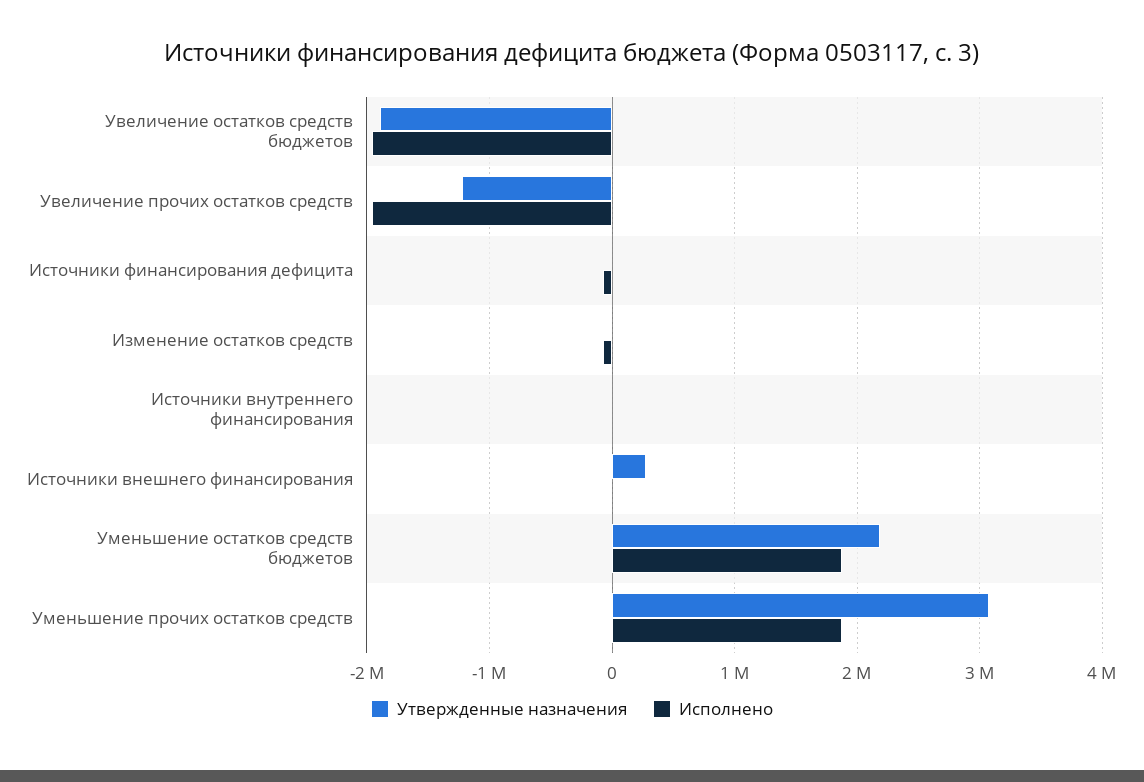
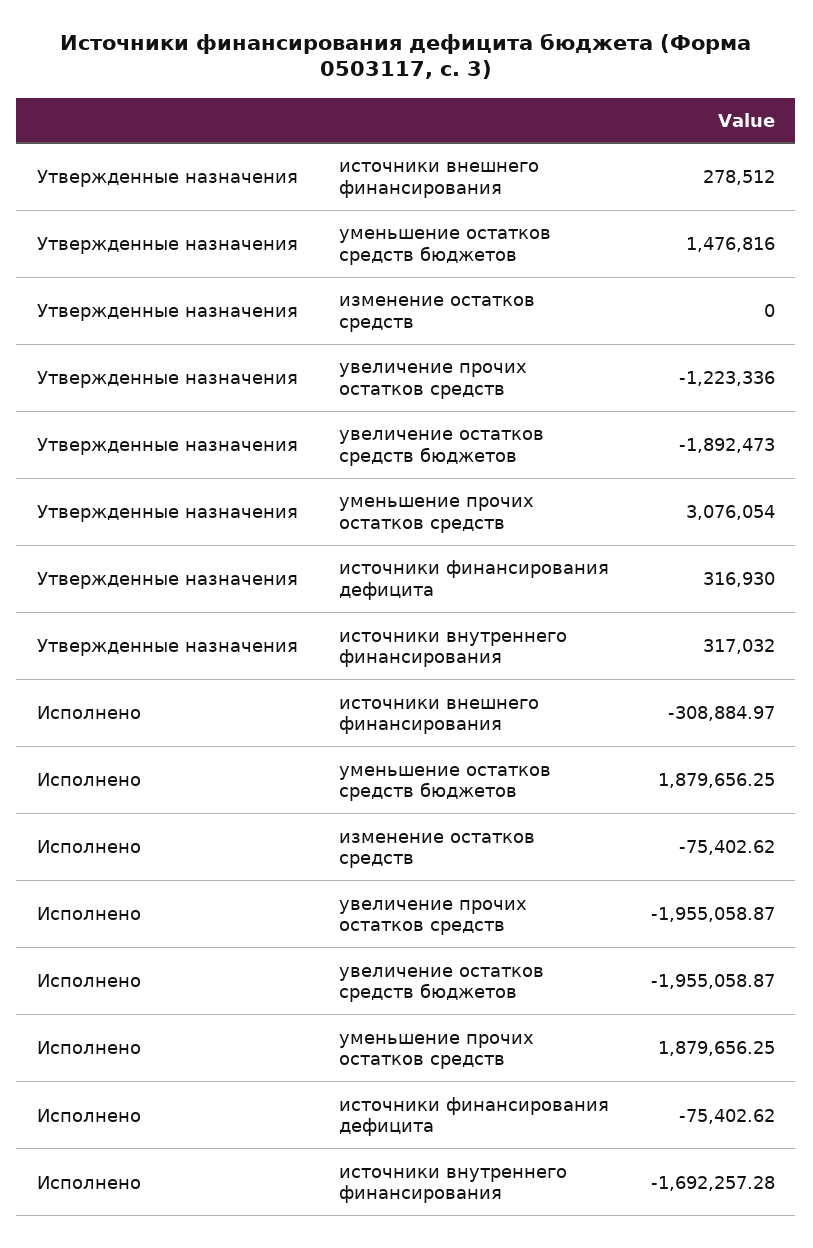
Утвержденные назначения, Источники финансирования дефицита: 0 -> 316930
Утвержденные назначения, Источники внутреннего финансирования: 0 -> 317032
Исполнено, Источники внутреннего финансирования: 0 -> -1692257.28
Исполнено, Источники внешнего финансирования: 0 -> -308884.97
Утвержденные назначения, Уменьшение остатков средств бюджетов: 2200000 -> 1476816

